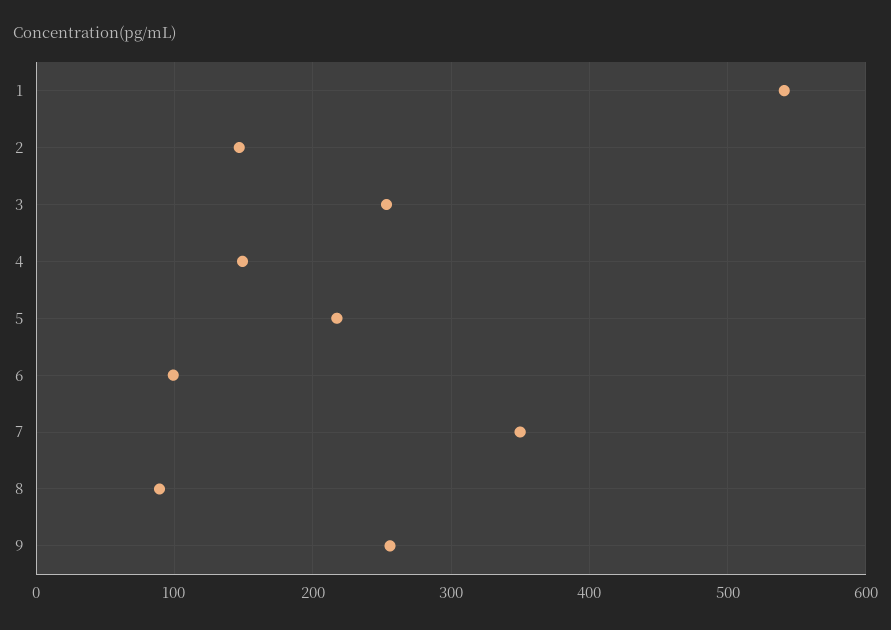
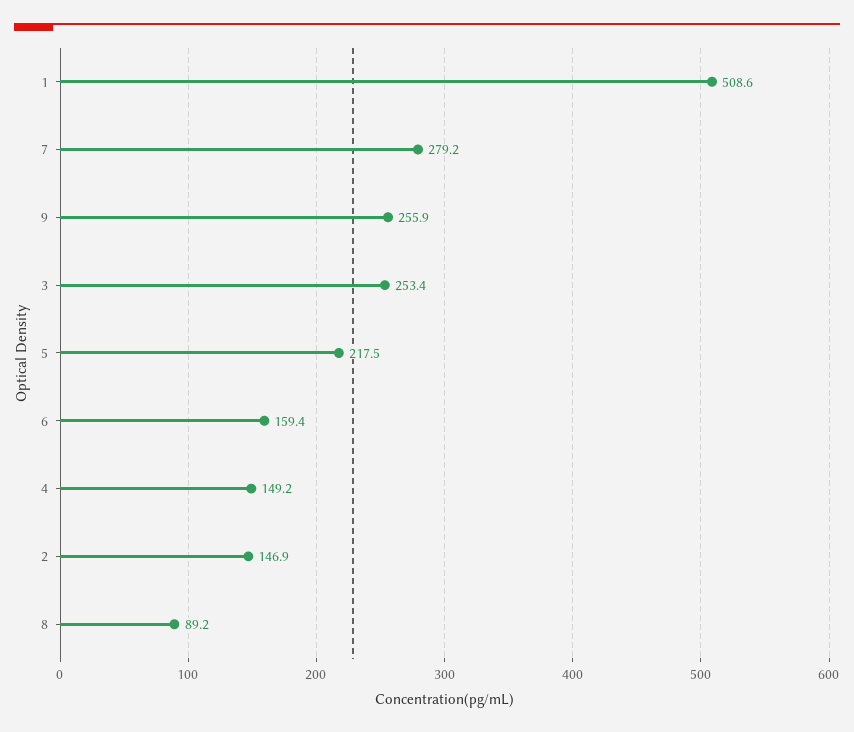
1: 540 -> 508.6
6: 100 -> 159.4
7: 350 -> 279.2

